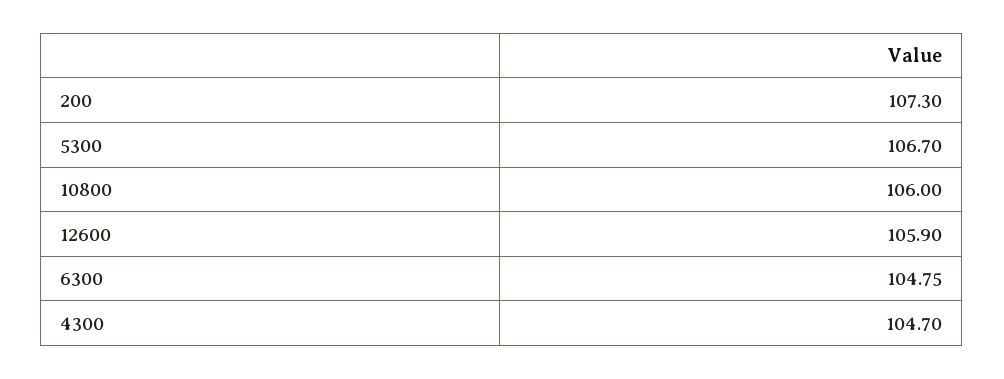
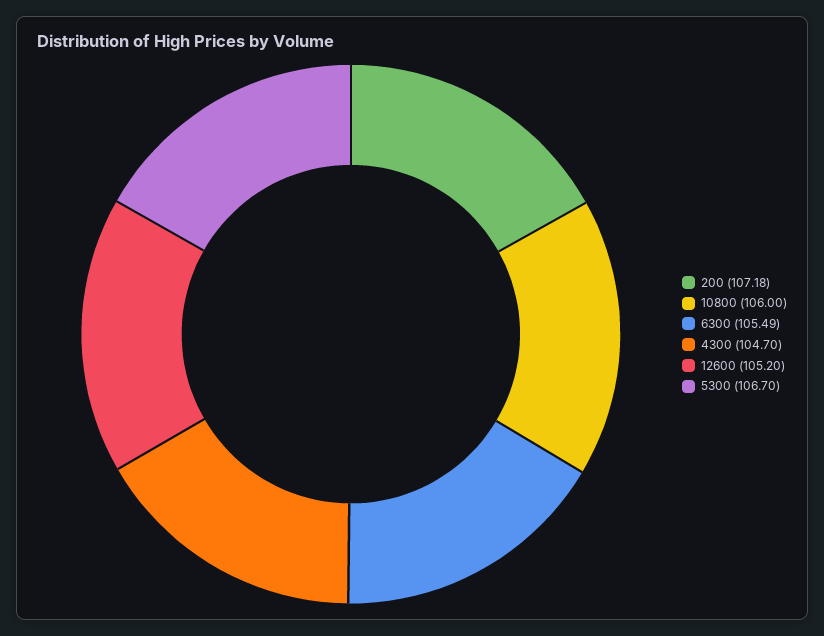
200: 107.3 -> 107.18
12600: 105.9 -> 105.2
6300: 104.75 -> 105.49

